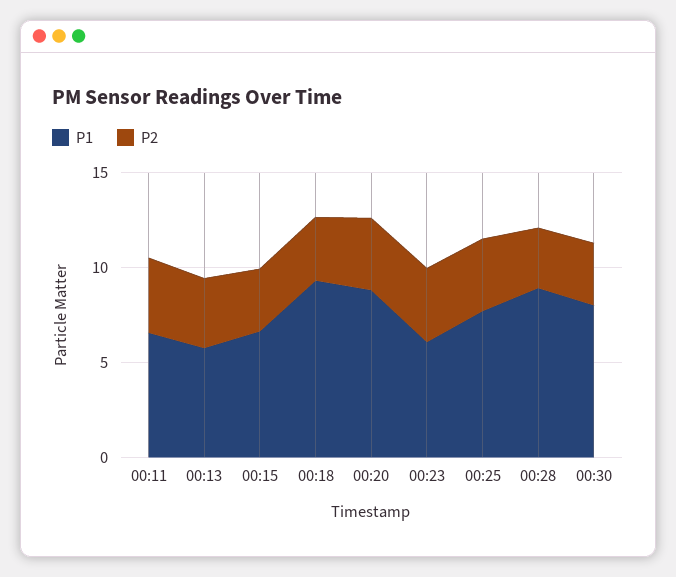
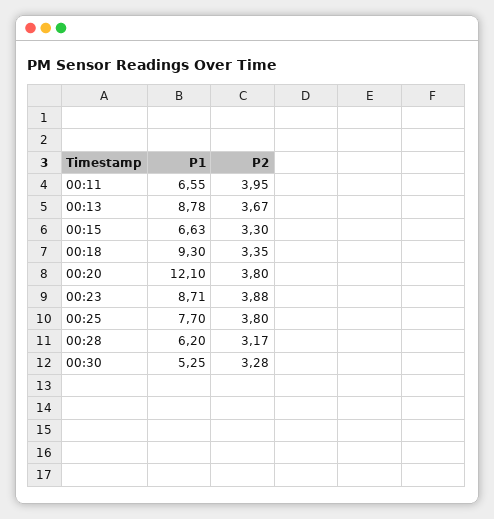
P1, 00:13: 6 -> 8.78
P1, 00:20: 9 -> 12.1
P1, 00:23: 6 -> 8.71
P1, 00:28: 9 -> 6.2
P1, 00:30: 8 -> 5.25

